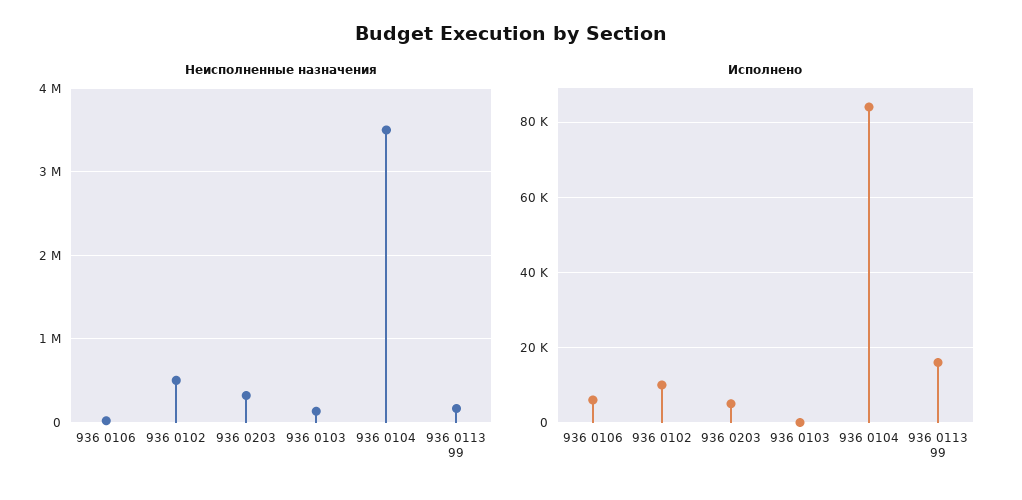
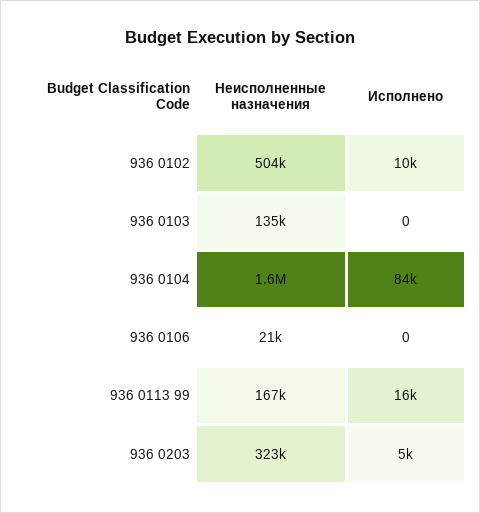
Неисполненные назначения, 936 0104: 3500000 -> 1600000
Исполнено, 936 0106: 6000 -> 0

